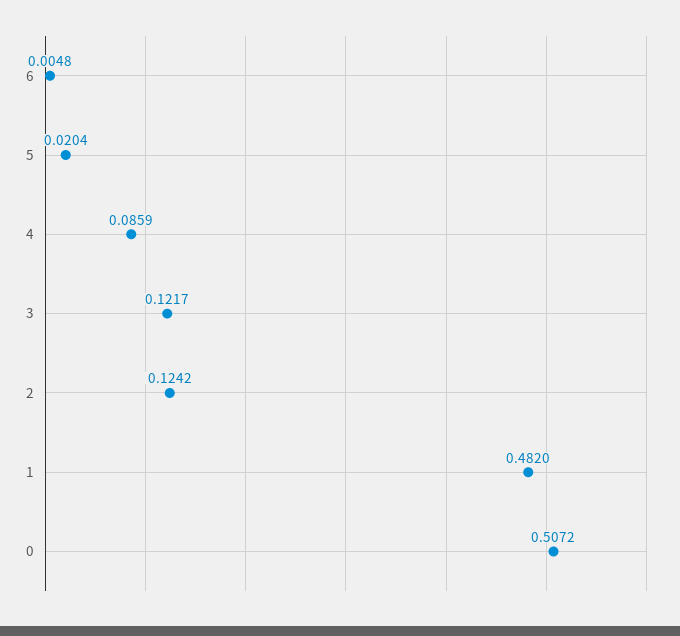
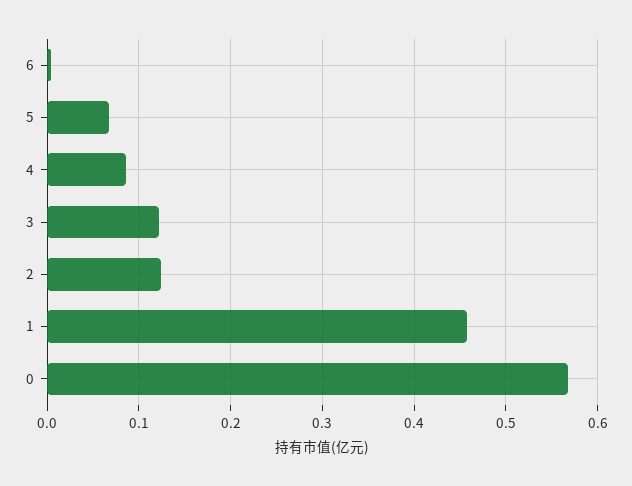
5: 0.0204 -> 0.07
1: 0.482 -> 0.46
0: 0.5072 -> 0.57

